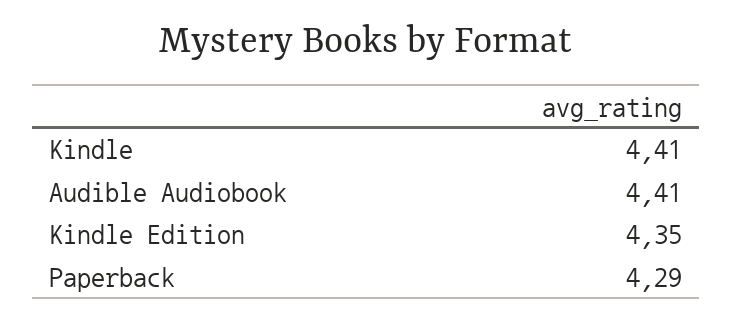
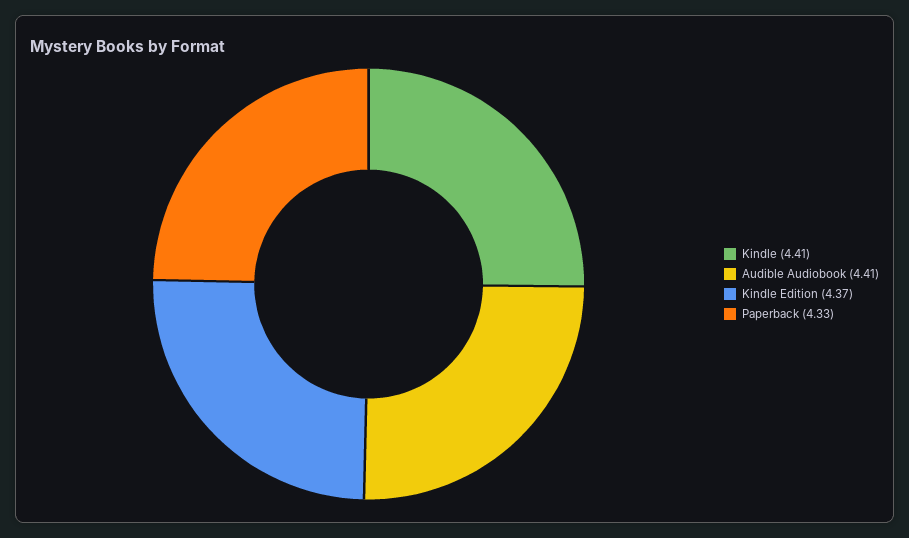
Kindle Edition: 4.35 -> 4.37
Paperback: 4.29 -> 4.33

